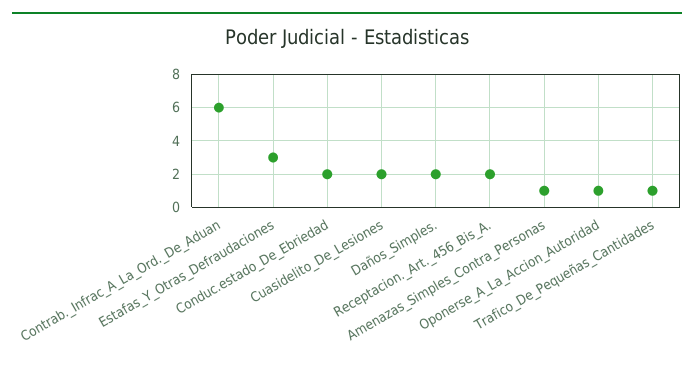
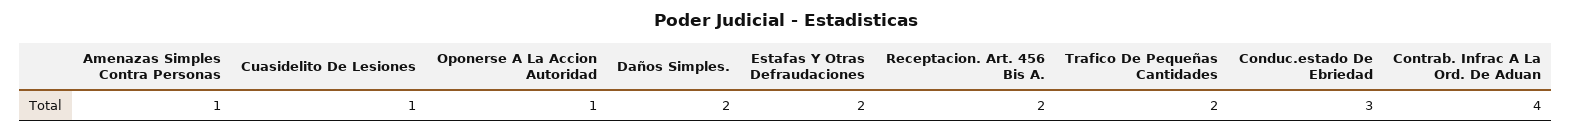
Contrab._Infrac_A_La_Ord._De_Aduan: 6 -> 4
Estafas_Y_Otras_Defraudaciones: 3 -> 2
Conduc.estado_De_Ebriedad: 2 -> 3
Cuasidelito_De_Lesiones: 2 -> 1
Trafico_De_Pequeñas_Cantidades: 1 -> 2

